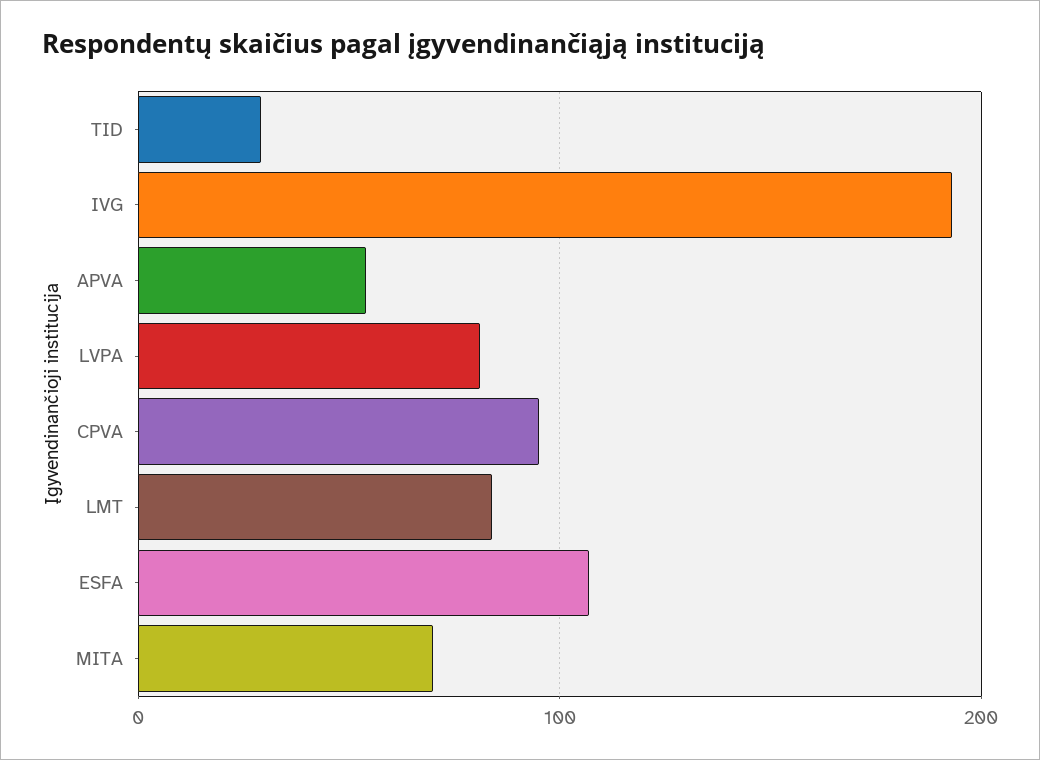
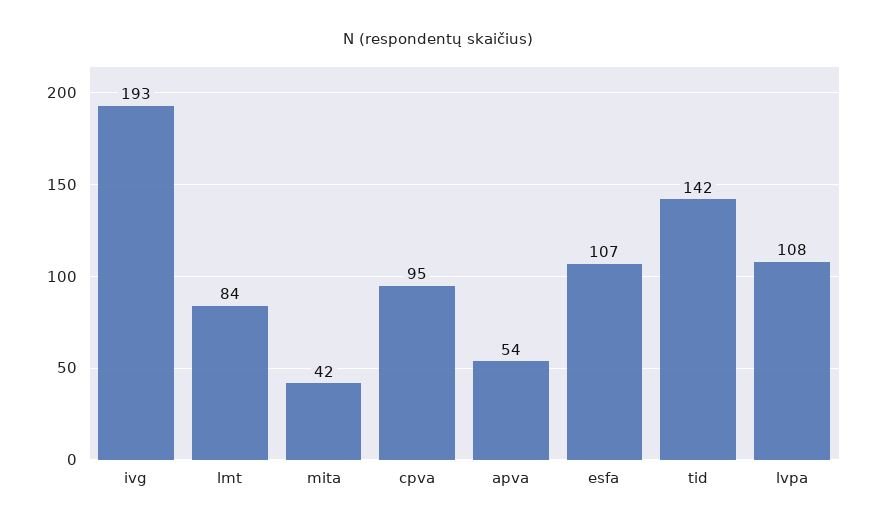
TID: 30 -> 142
LVPA: 80 -> 108
MITA: 70 -> 42

